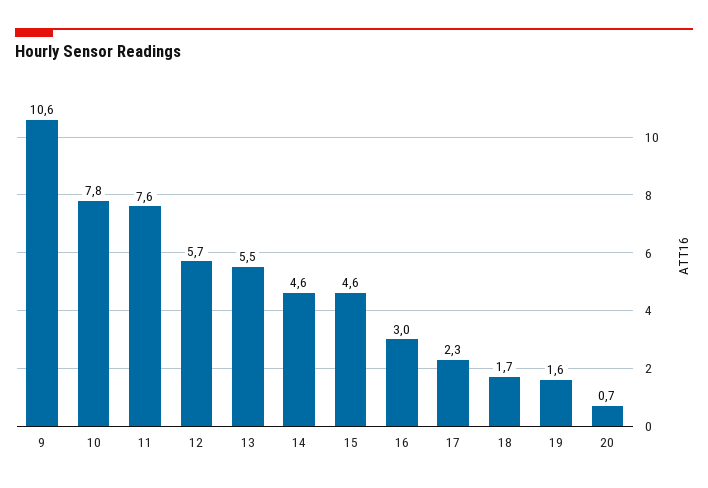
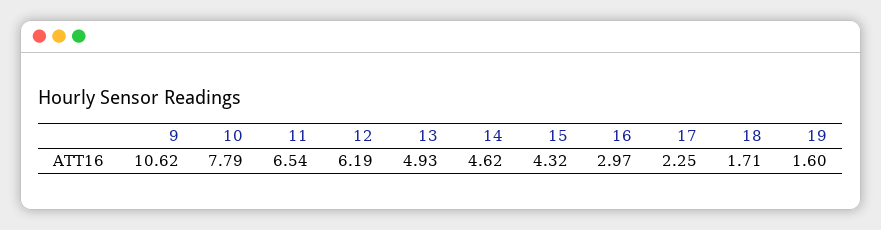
11: 7.6 -> 6.54
12: 5.7 -> 6.19
13: 5.5 -> 4.93
15: 4.6 -> 4.32
20: 0.7 -> none

